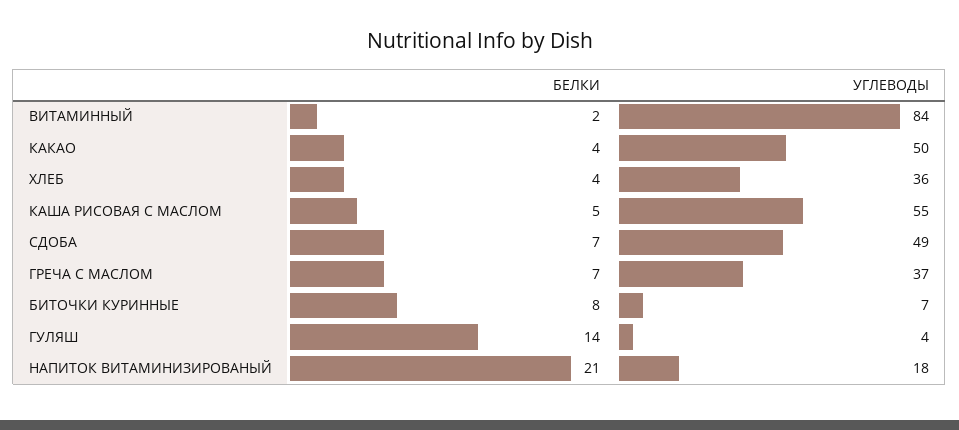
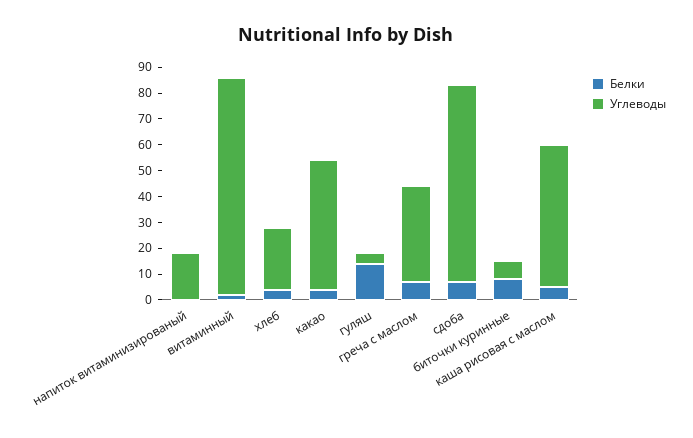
УГЛЕВОДЫ, ХЛЕБ: 36 -> 25
УГЛЕВОДЫ, СДОБА: 49 -> 75
БЕЛКИ, НАПИТОК ВИТАМИНИЗИРОВАНЫЙ: 21 -> 0

